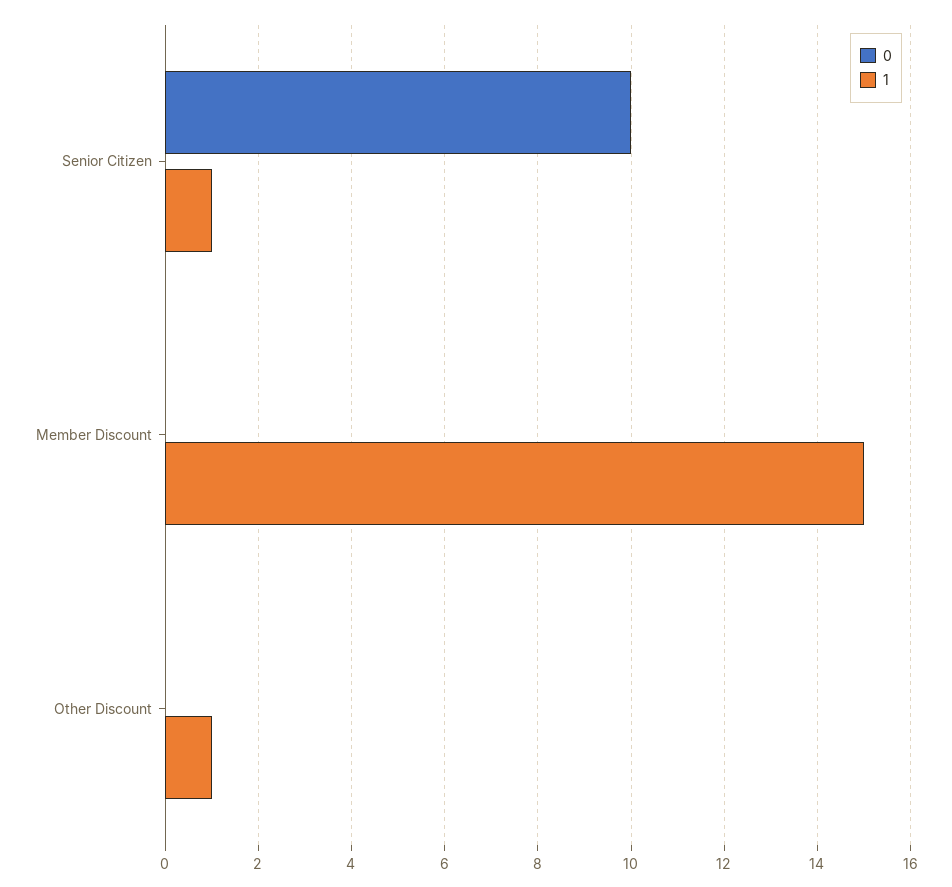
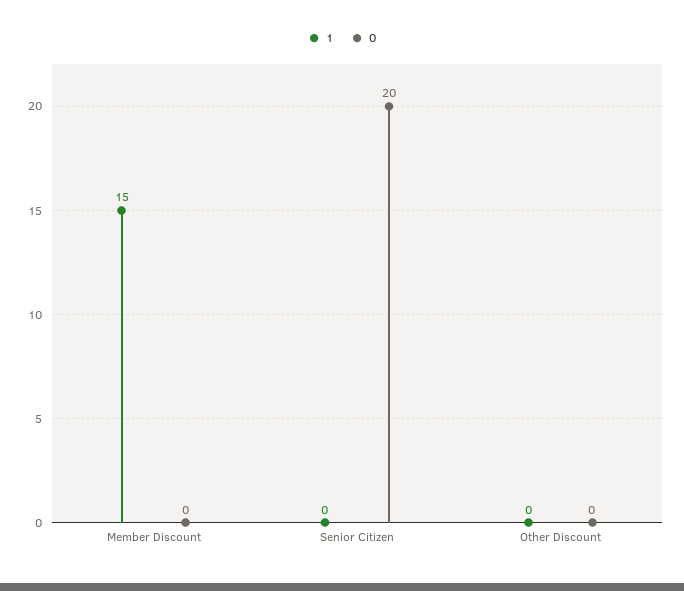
0, Senior Citizen: 10 -> 20
1, Senior Citizen: 1 -> 0
1, Other Discount: 1 -> 0

